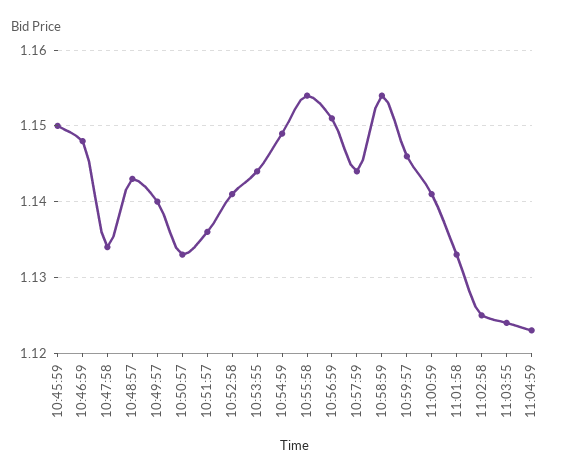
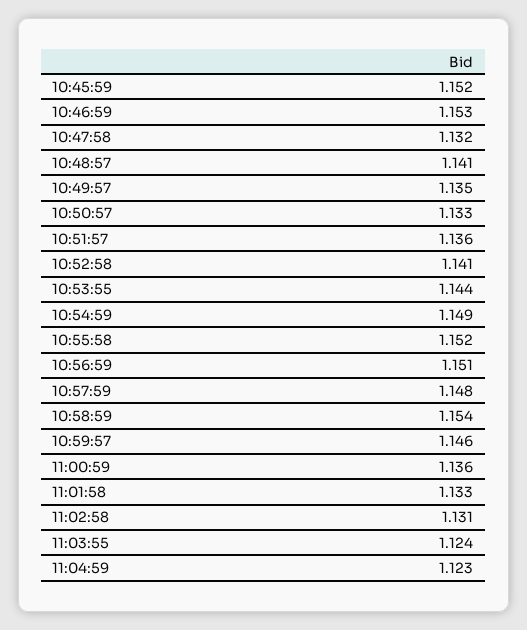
10:45:59: 1.15 -> 1.152
10:46:59: 1.148 -> 1.153
10:47:58: 1.134 -> 1.132
10:48:57: 1.143 -> 1.141
10:49:57: 1.14 -> 1.135
10:55:58: 1.154 -> 1.152
10:57:59: 1.144 -> 1.148
11:00:59: 1.141 -> 1.136
11:02:58: 1.125 -> 1.131

